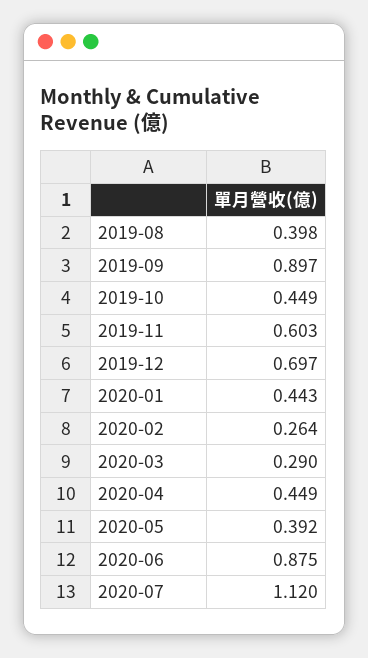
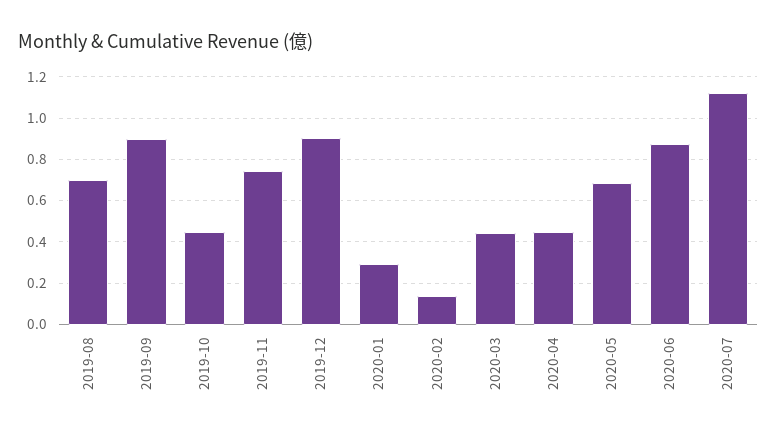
2019-08: 0.398 -> 0.7
2019-11: 0.603 -> 0.75
2019-12: 0.697 -> 0.9
2020-01: 0.443 -> 0.3
2020-02: 0.264 -> 0.15
2020-03: 0.29 -> 0.45
2020-05: 0.392 -> 0.7

